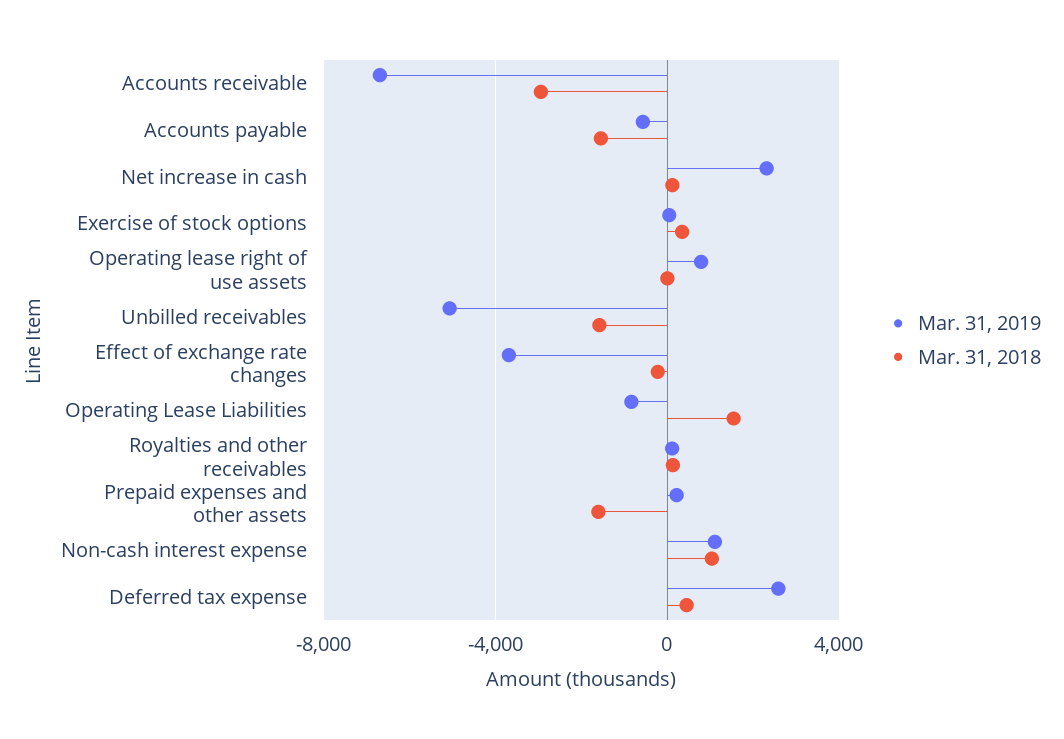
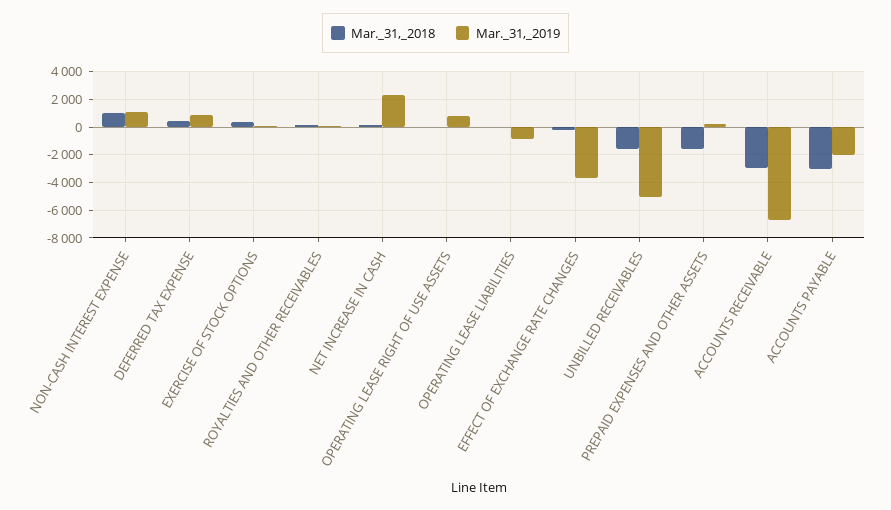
Mar. 31, 2019, Accounts payable: -500 -> -2000
Mar. 31, 2018, Accounts payable: -1500 -> -3000
Mar. 31, 2018, Operating Lease Liabilities: 1500 -> 0
Mar. 31, 2019, Deferred tax expense: 2500 -> 1000

